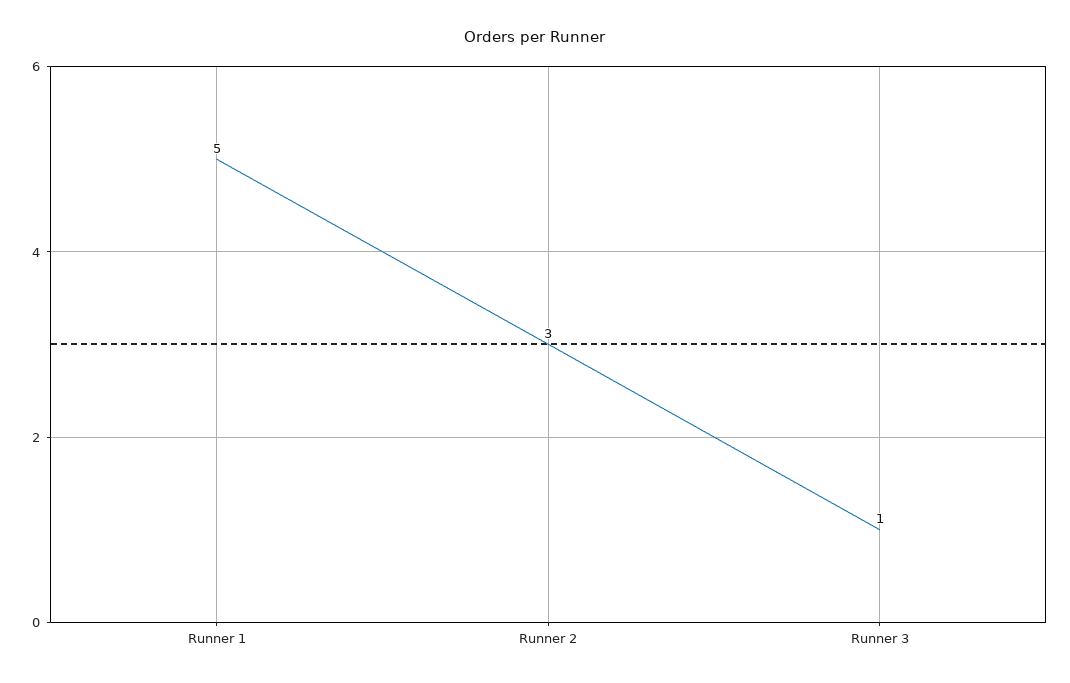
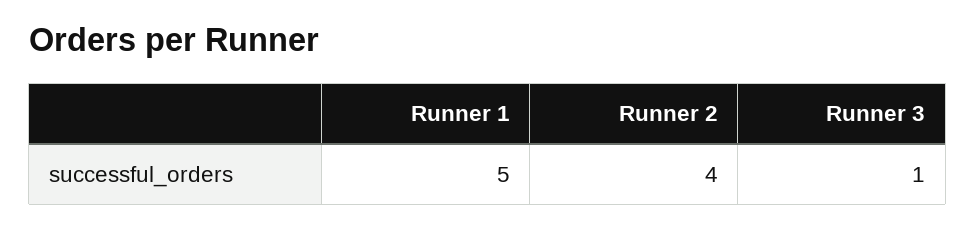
Runner 2: 3 -> 4

